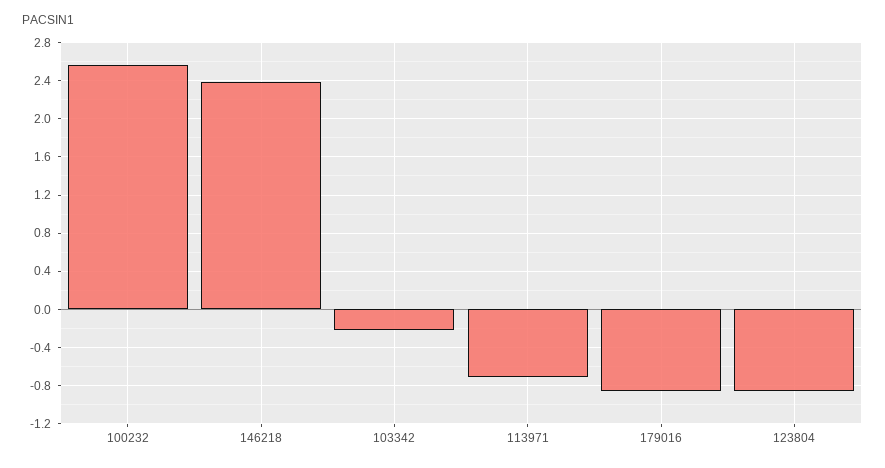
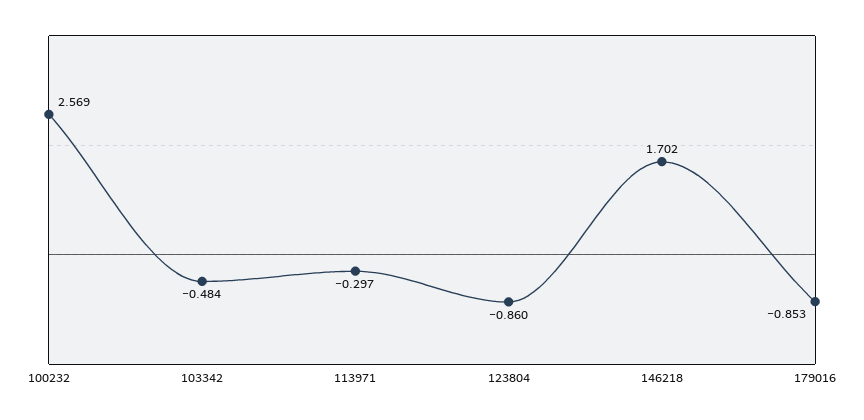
146218: 2.4 -> 1.702
103342: -0.2 -> -0.484
113971: -0.7 -> -0.297

